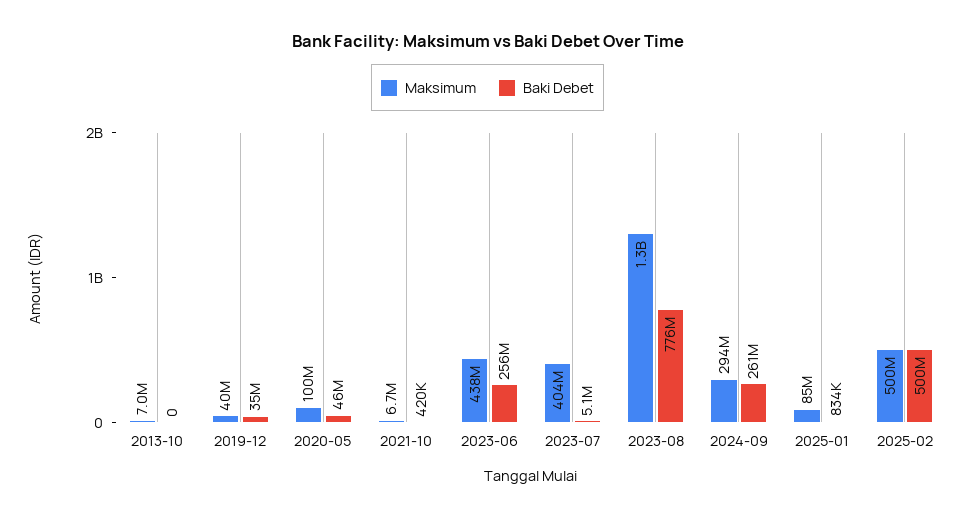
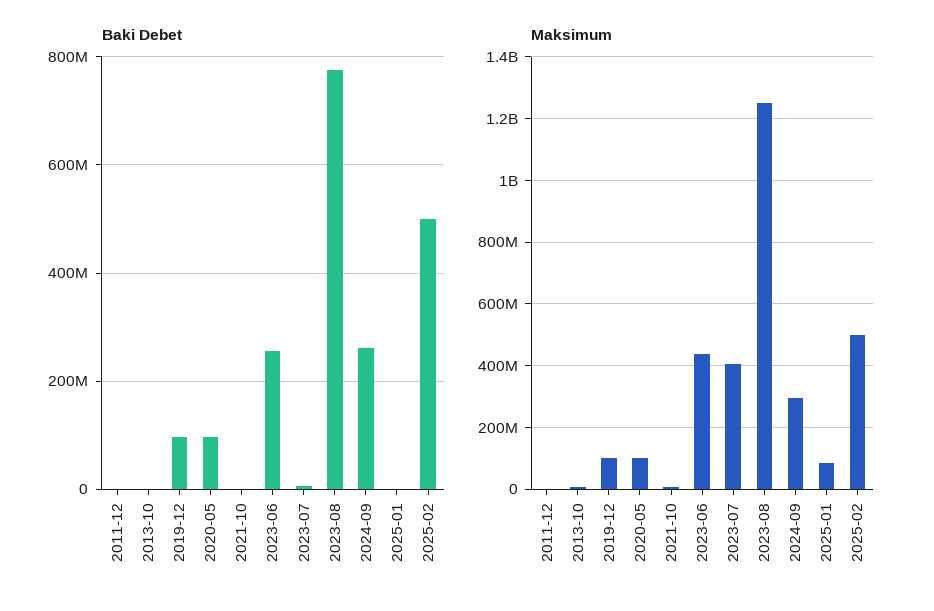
Maksimum, 2019-12: 40000000 -> 100000000
Baki Debet, 2019-12: 35000000 -> 100000000
Baki Debet, 2020-05: 46000000 -> 100000000
Baki Debet, 2011-12: none -> 0
Maksimum, 2011-12: none -> 0

